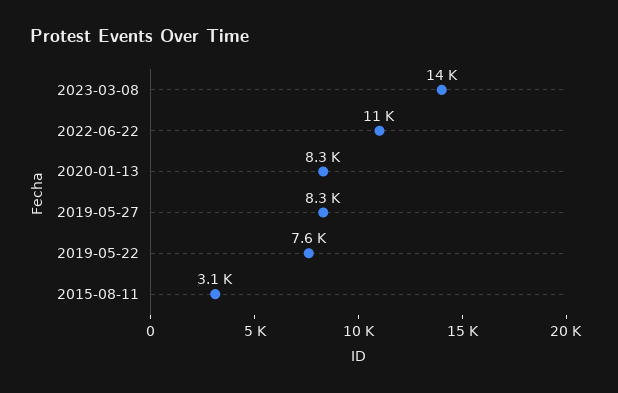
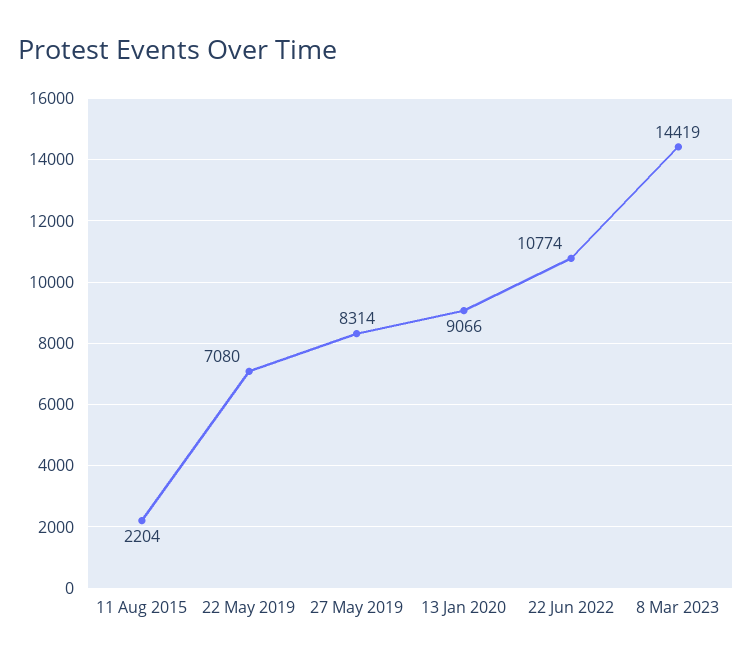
2020-01-13: 8300 -> 9066
2019-05-22: 7600 -> 7080
2015-08-11: 3100 -> 2204

